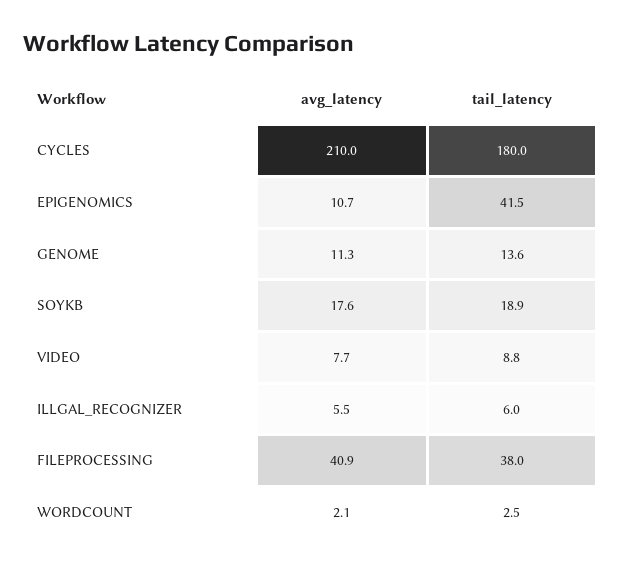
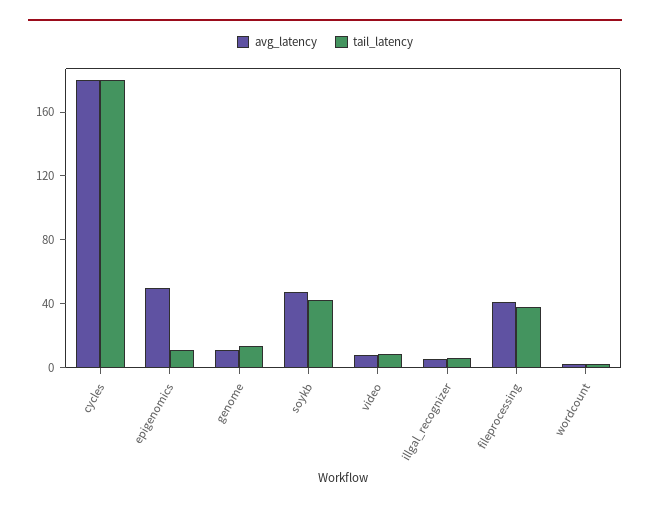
avg_latency, CYCLES: 210 -> 180
avg_latency, EPIGENOMICS: 10.7 -> 50
tail_latency, EPIGENOMICS: 41.5 -> 10
avg_latency, SOYKB: 17.6 -> 50
tail_latency, SOYKB: 18.9 -> 40

